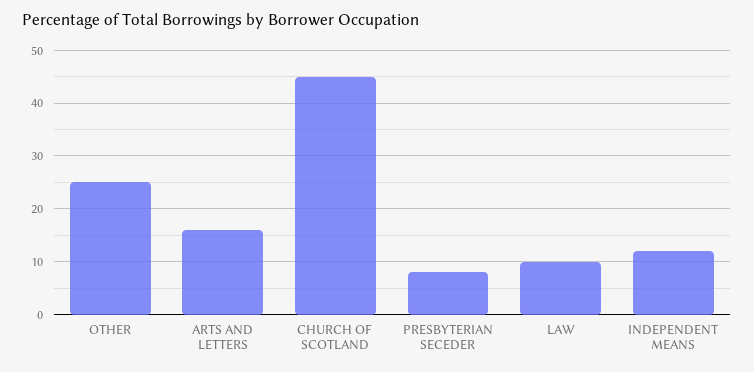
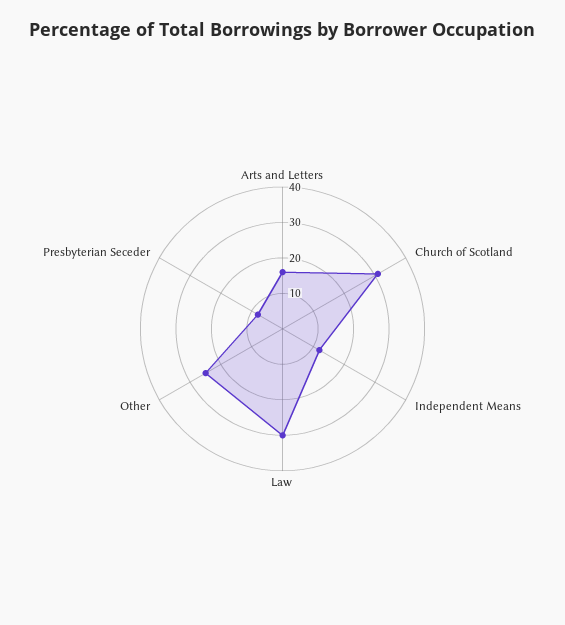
CHURCH OF SCOTLAND: 45 -> 30
LAW: 10 -> 30

